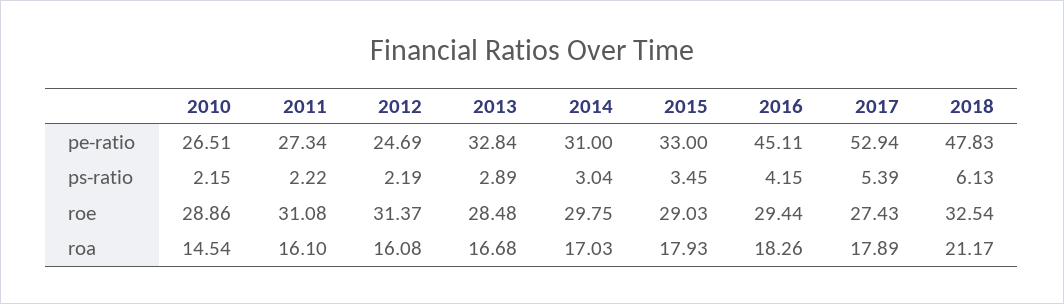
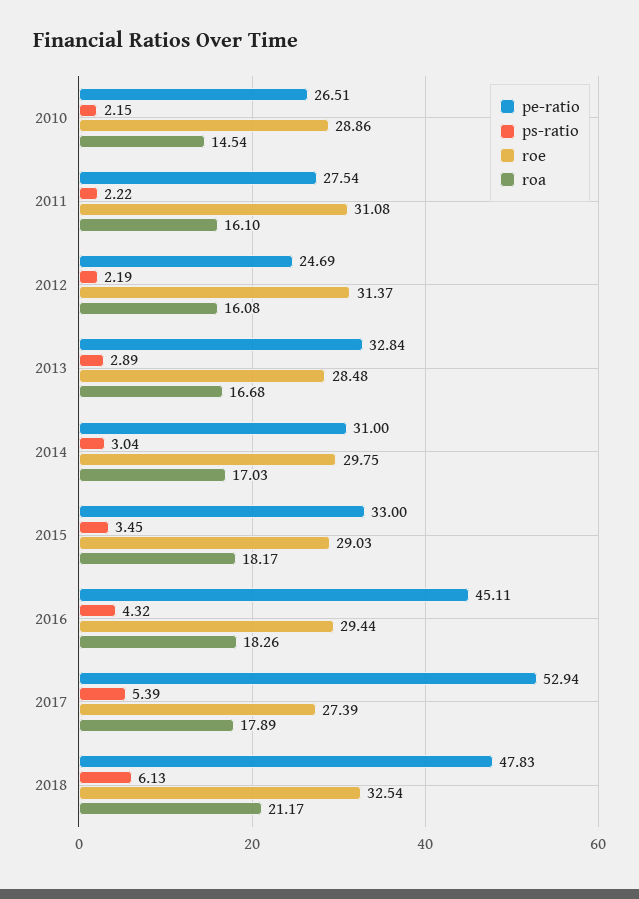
pe-ratio, 2011: 27.34 -> 27.54
ps-ratio, 2016: 4.15 -> 4.32
roe, 2017: 27.43 -> 27.39
roa, 2015: 17.93 -> 18.17

